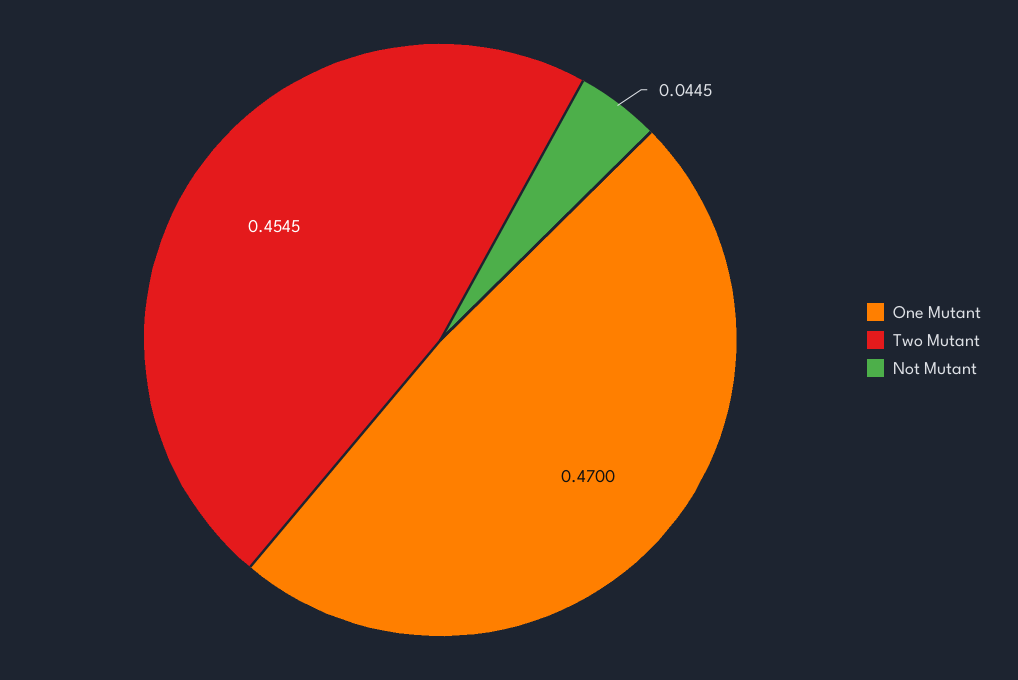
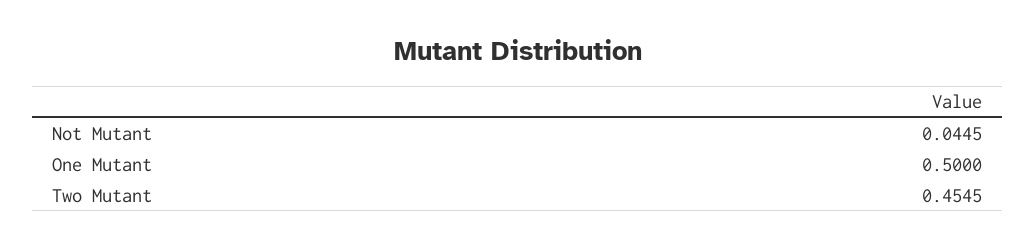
One Mutant: 0.47 -> 0.5

